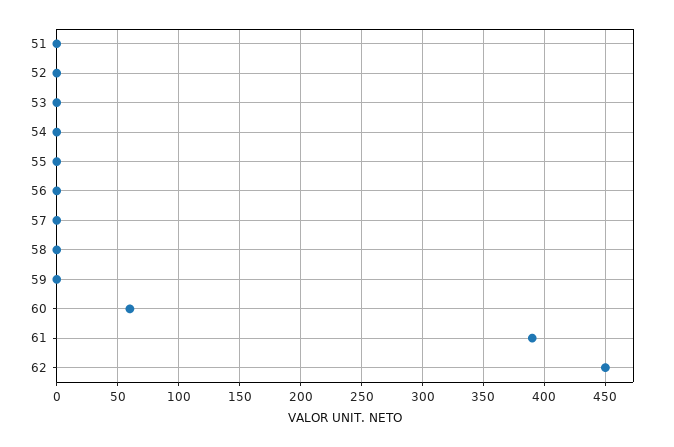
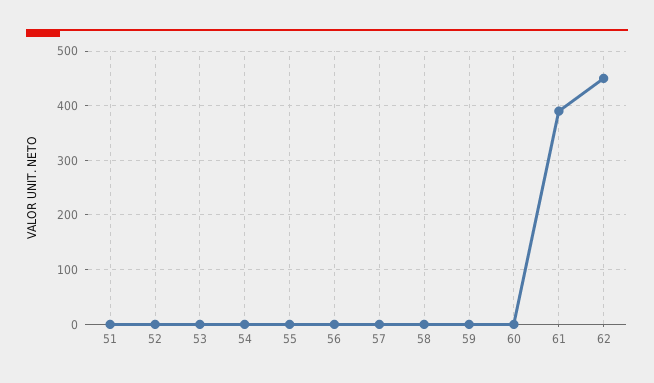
60: 60 -> 0

